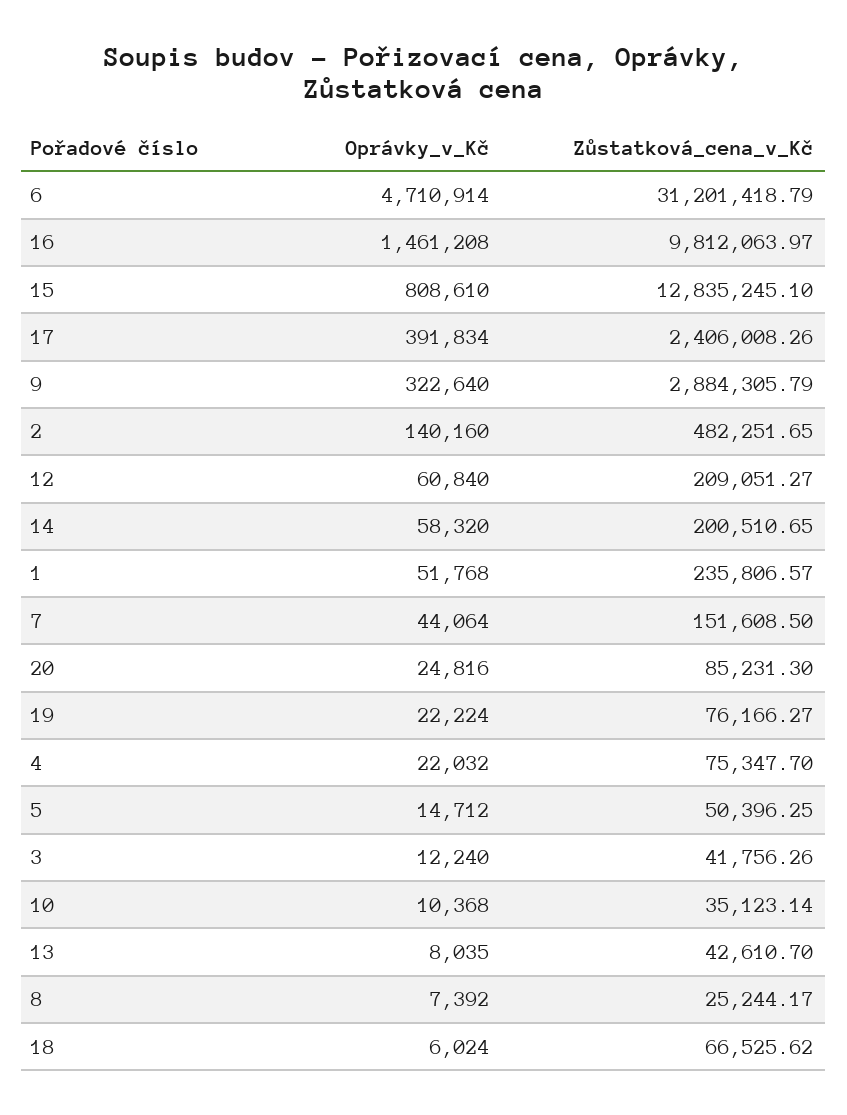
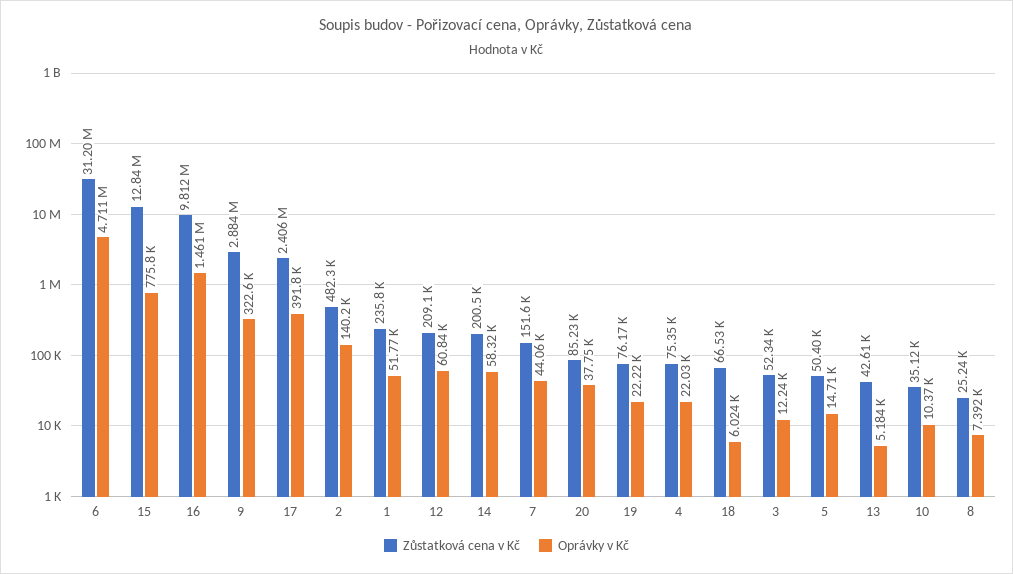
Oprávky_v_Kč, 15: 808610 -> 775800
Oprávky_v_Kč, 20: 24816 -> 37750
Zůstatková_cena_v_Kč, 3: 41756.26 -> 52340
Oprávky_v_Kč, 13: 8035 -> 5184

